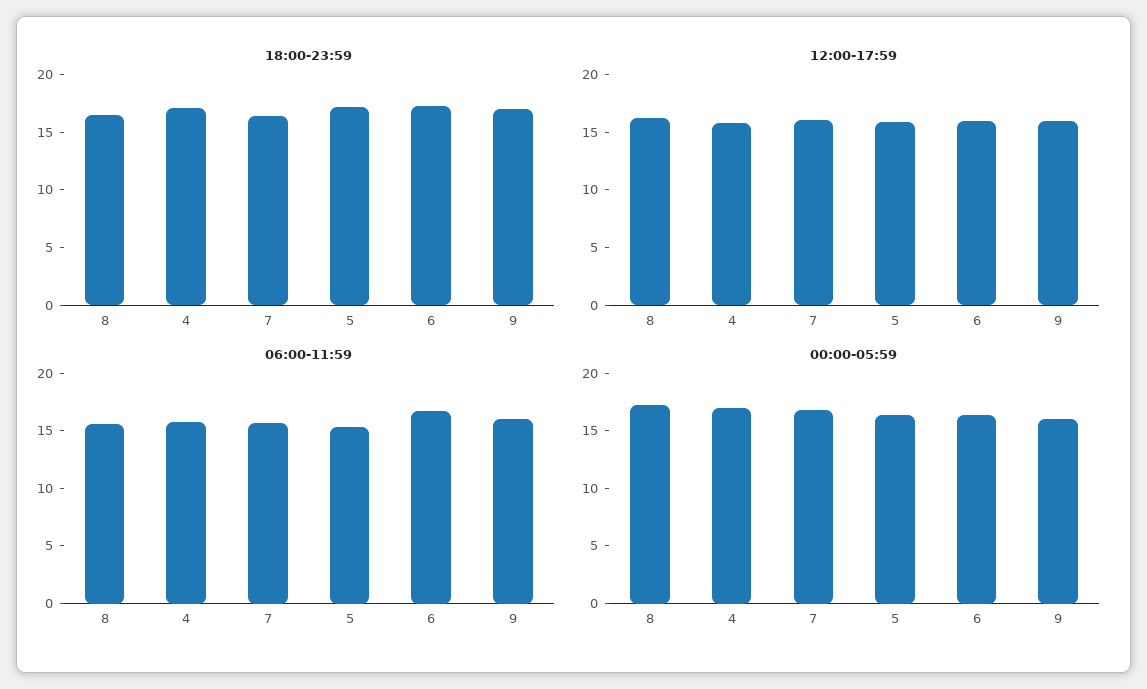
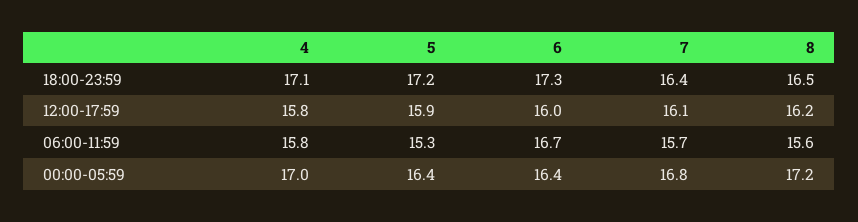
18:00-23:59, 9: 17 -> none
12:00-17:59, 9: 16 -> none
06:00-11:59, 9: 16 -> none
00:00-05:59, 9: 16 -> none

